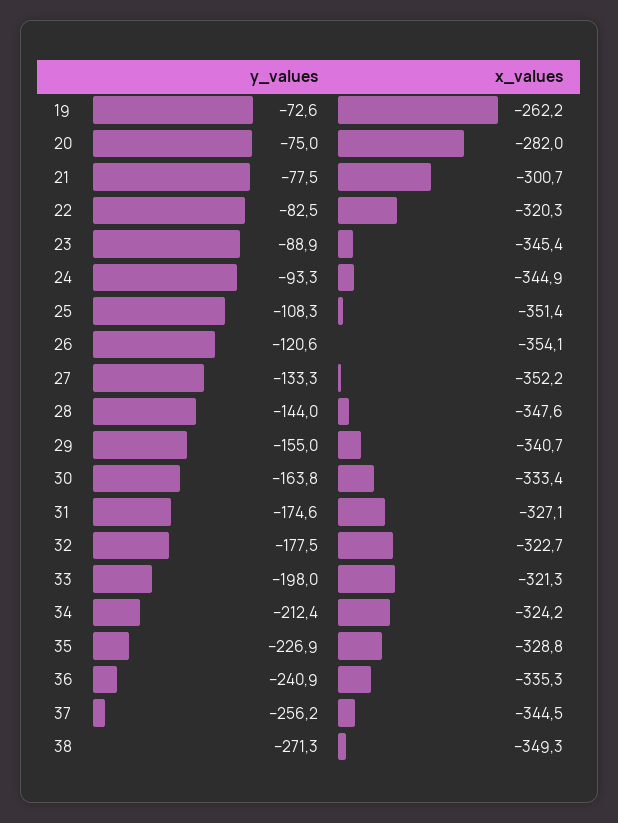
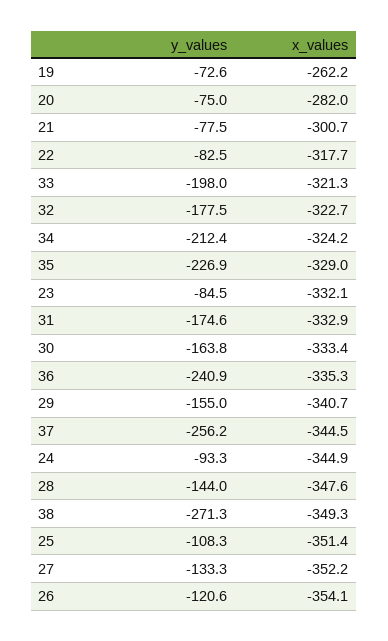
x_values, 22: -320.3 -> -317.7
y_values, 23: -88.9 -> -84.5
x_values, 23: -345.4 -> -332.1
x_values, 31: -327.1 -> -332.9
x_values, 35: -328.8 -> -329

